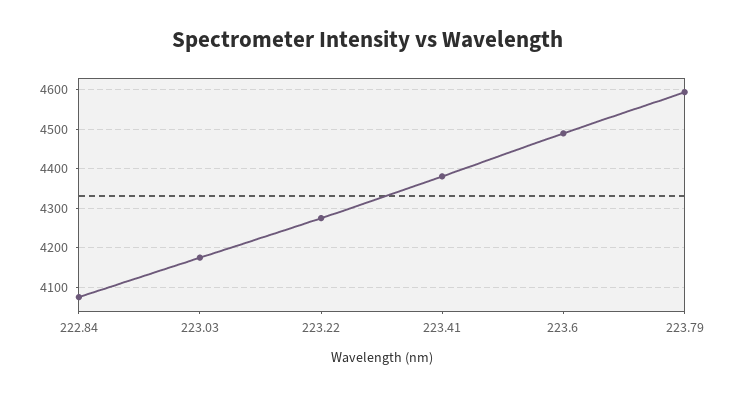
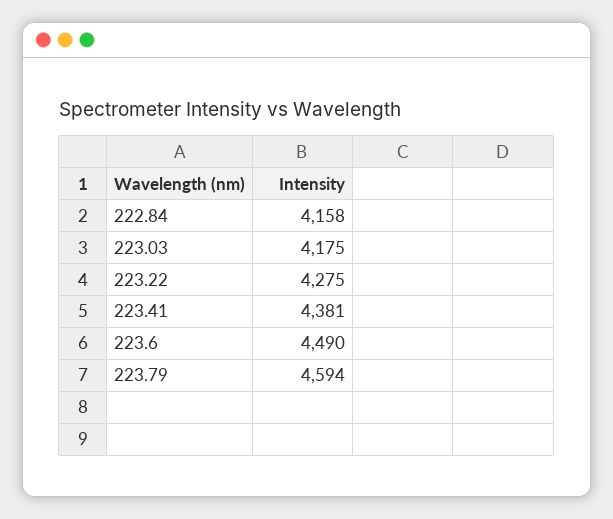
222.84: 4080 -> 4158

